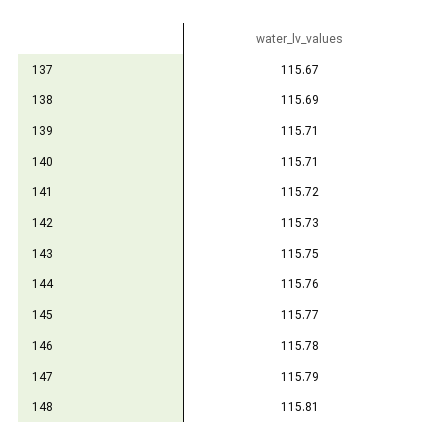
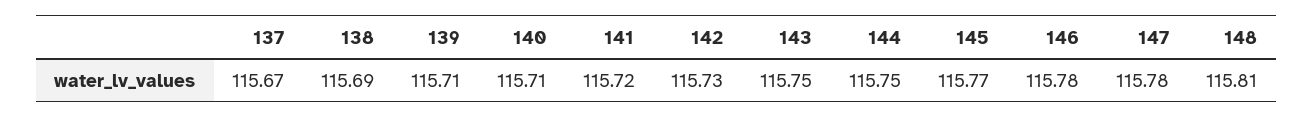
144: 115.76 -> 115.75
147: 115.79 -> 115.78

